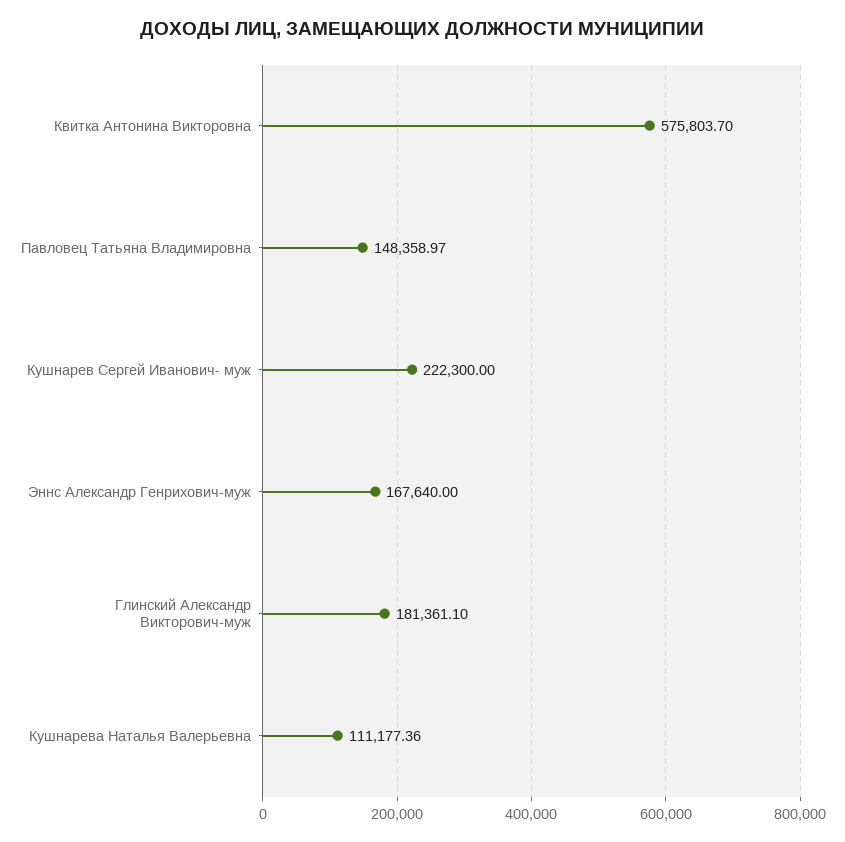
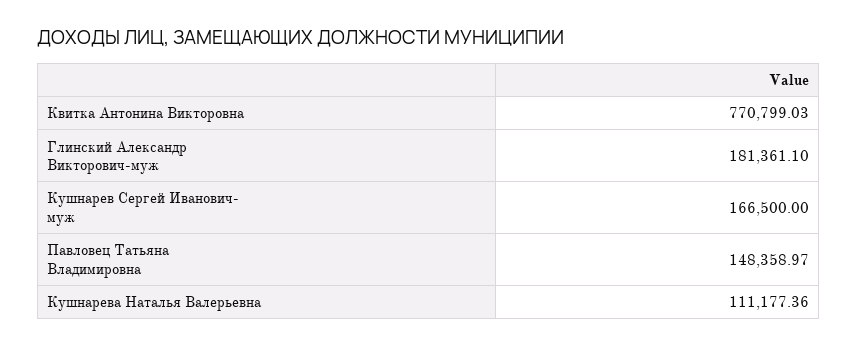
Квитка Антонина Викторовна: 575803.7 -> 770799.03
Кушнарев Сергей Иванович- муж: 222300 -> 166500
Эннс Александр Генрихович-муж: 167640 -> none

